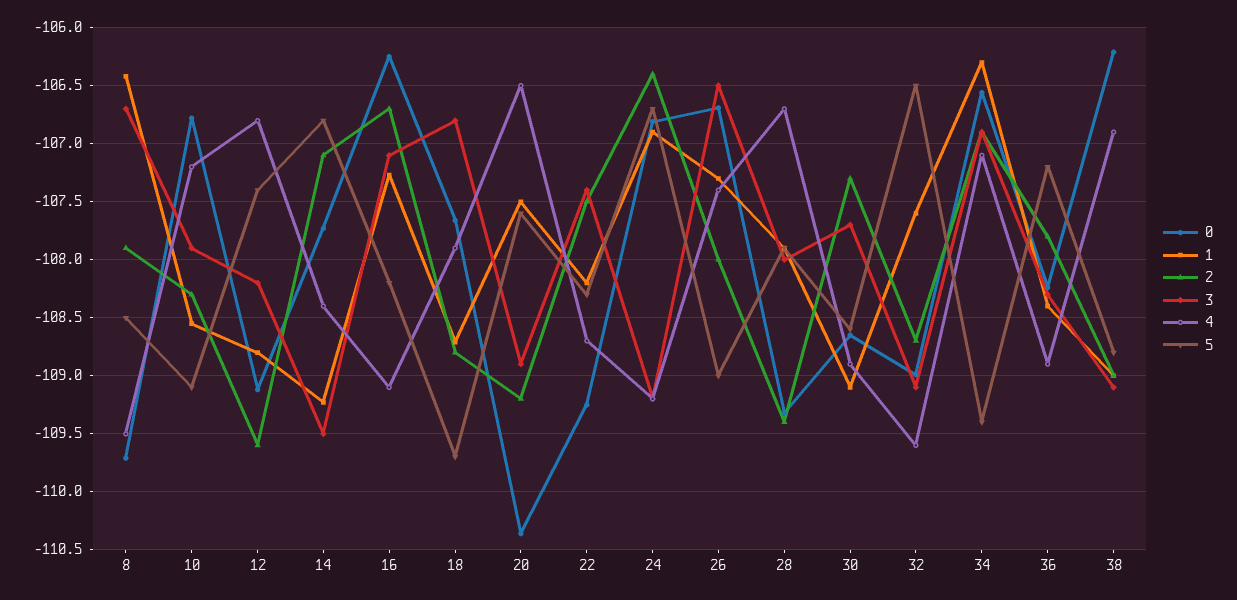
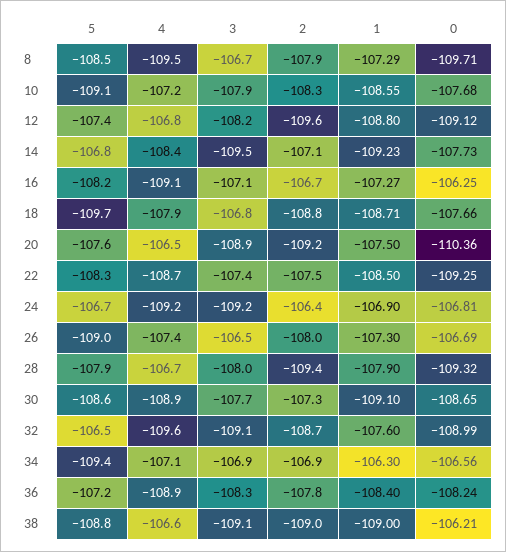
1, 8: -106.4 -> -107.29
0, 10: -106.8 -> -107.68
1, 22: -108.2 -> -108.5
4, 38: -106.9 -> -106.6

